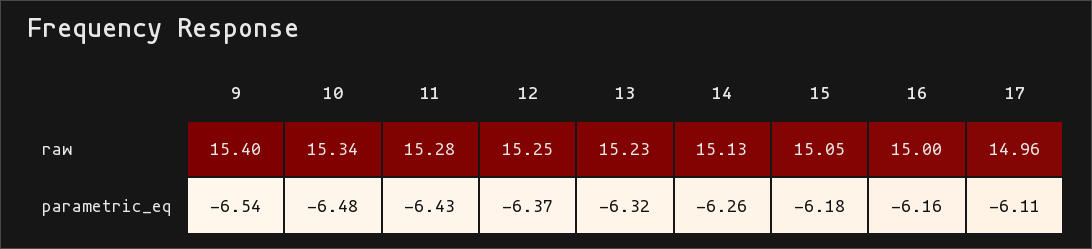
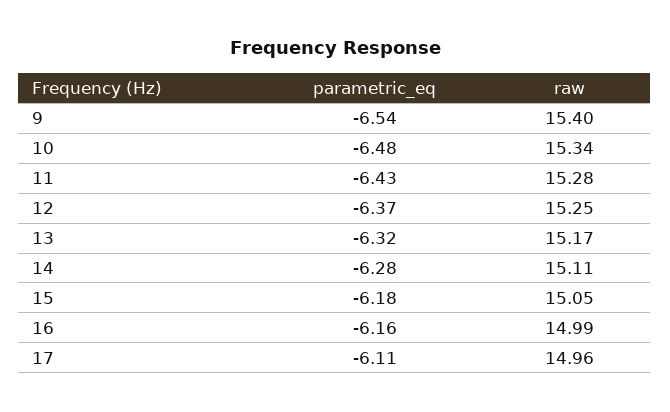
13, raw: 15.23 -> 15.17
14, raw: 15.13 -> 15.11
16, raw: 15 -> 14.99
14, parametric_eq: -6.26 -> -6.28

